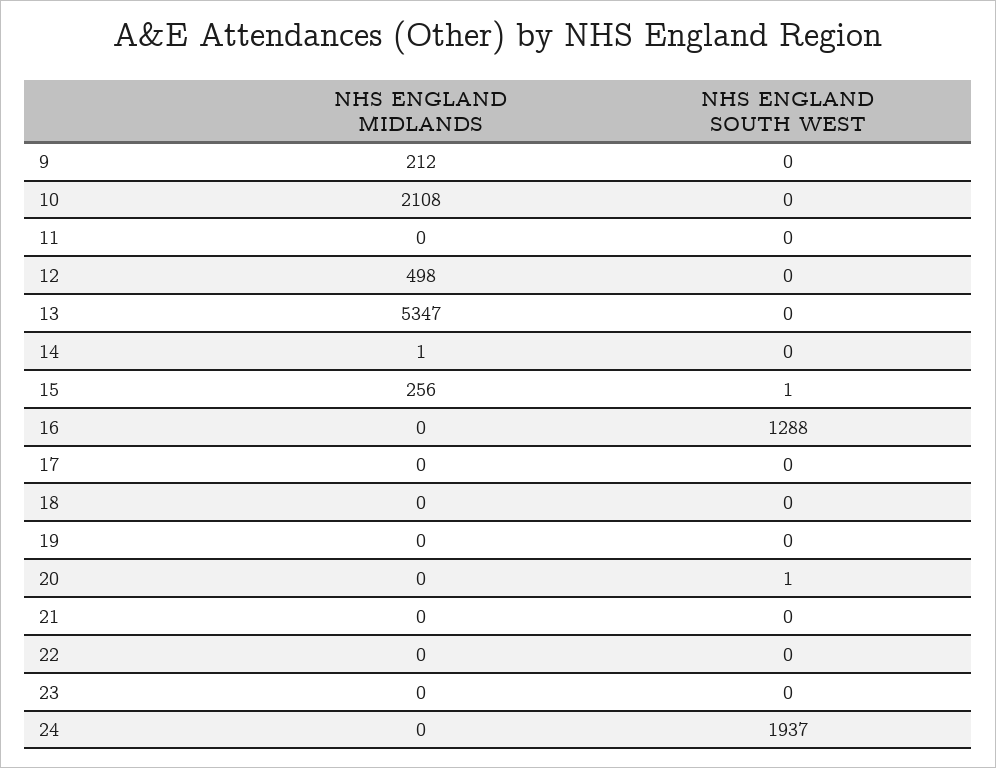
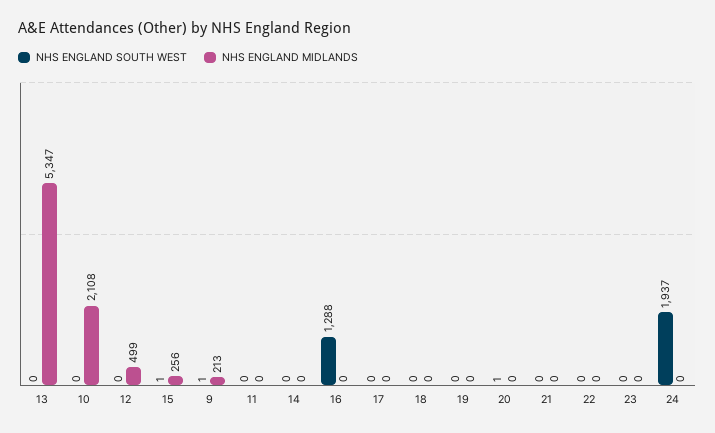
NHS ENGLAND MIDLANDS, 9: 212 -> 213
NHS ENGLAND SOUTH WEST, 9: 0 -> 1
NHS ENGLAND MIDLANDS, 12: 498 -> 499
NHS ENGLAND MIDLANDS, 14: 1 -> 0

